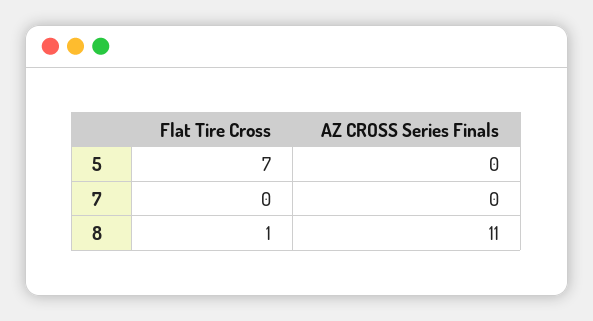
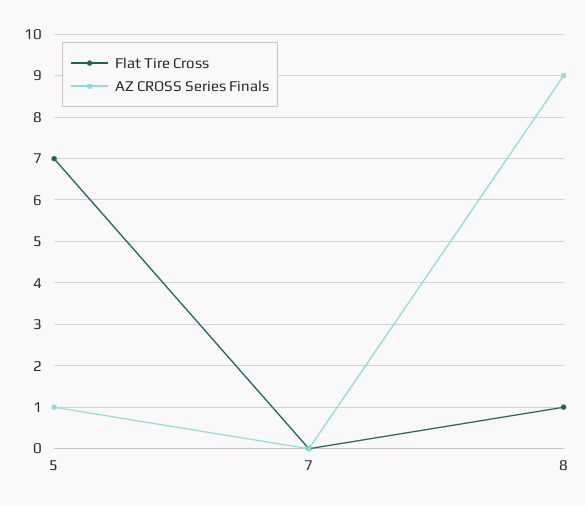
AZ CROSS Series Finals, 5: 0 -> 1
AZ CROSS Series Finals, 8: 11 -> 9

